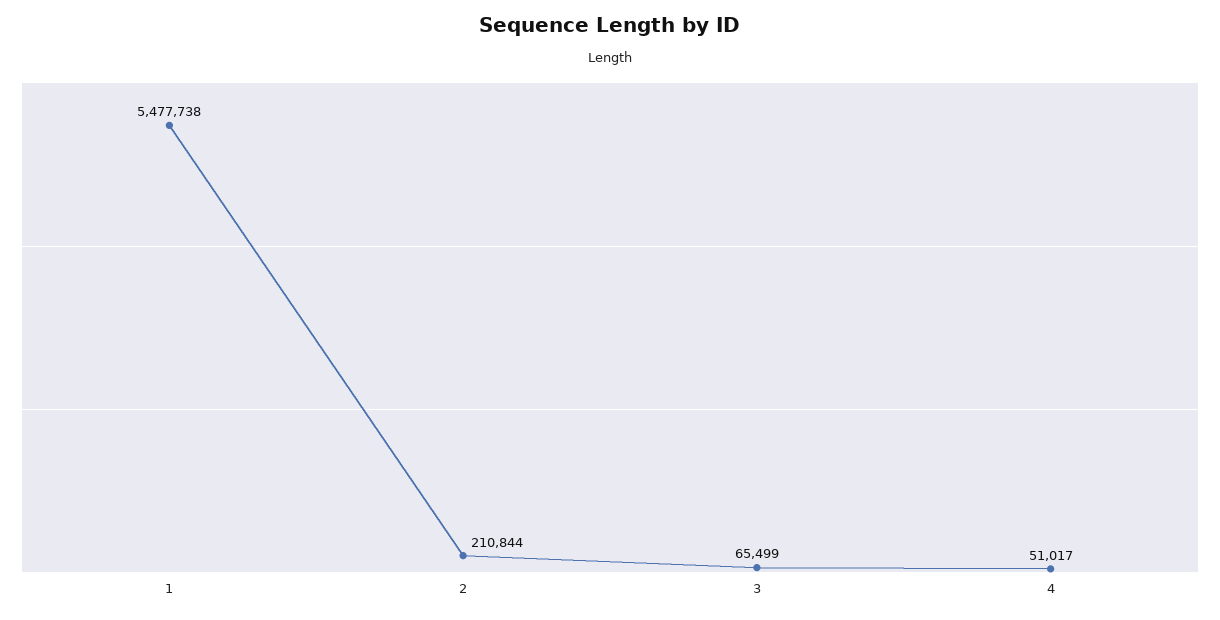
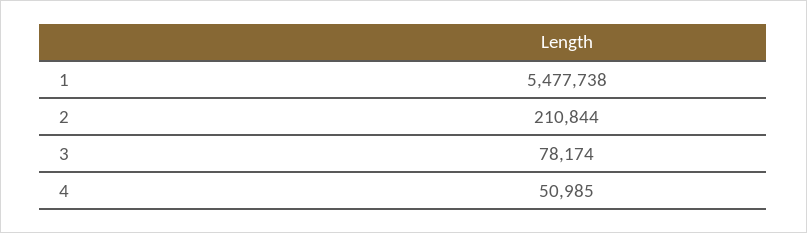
3: 65499 -> 78174
4: 51017 -> 50985

